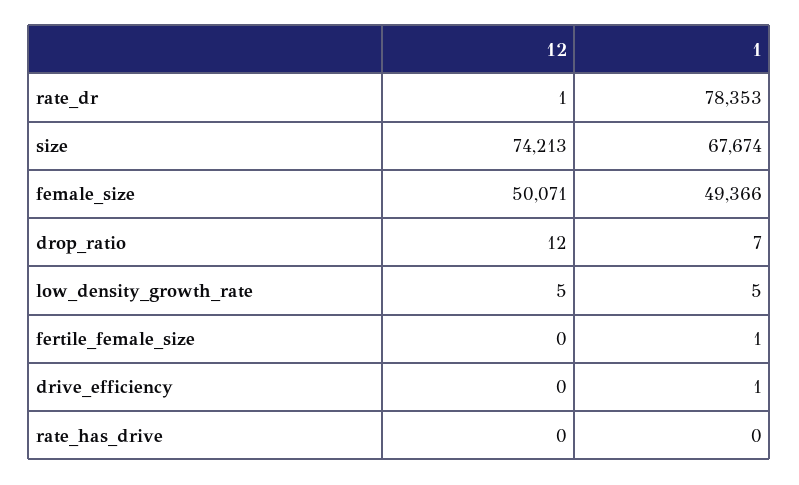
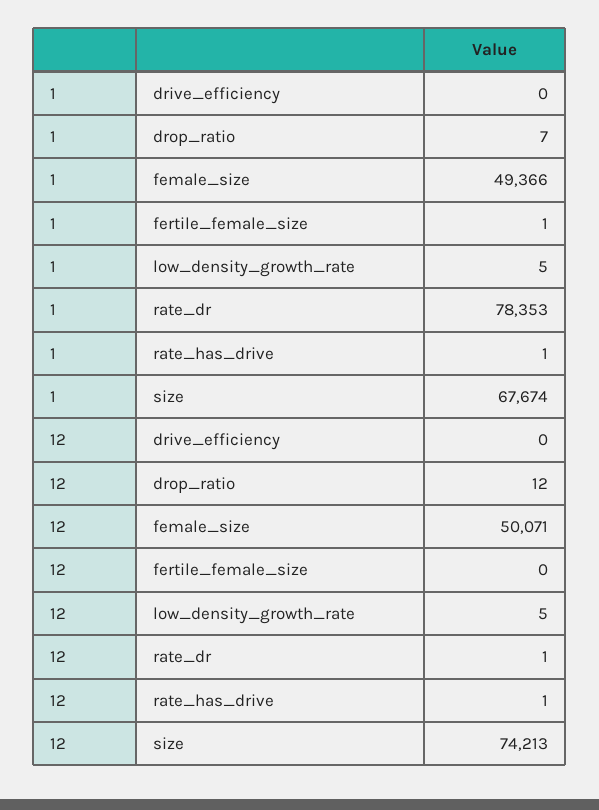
1, drive_efficiency: 1 -> 0
12, rate_has_drive: 0 -> 1
1, rate_has_drive: 0 -> 1

